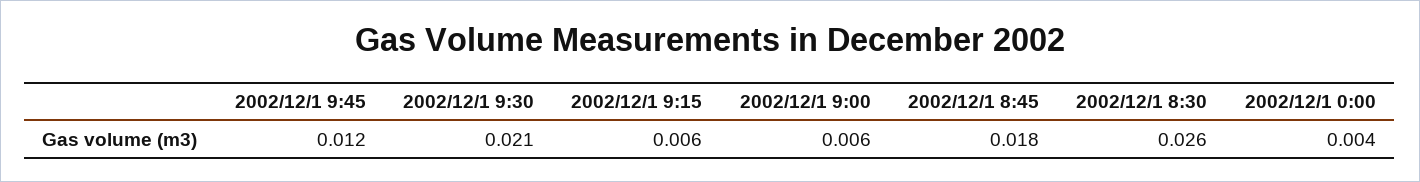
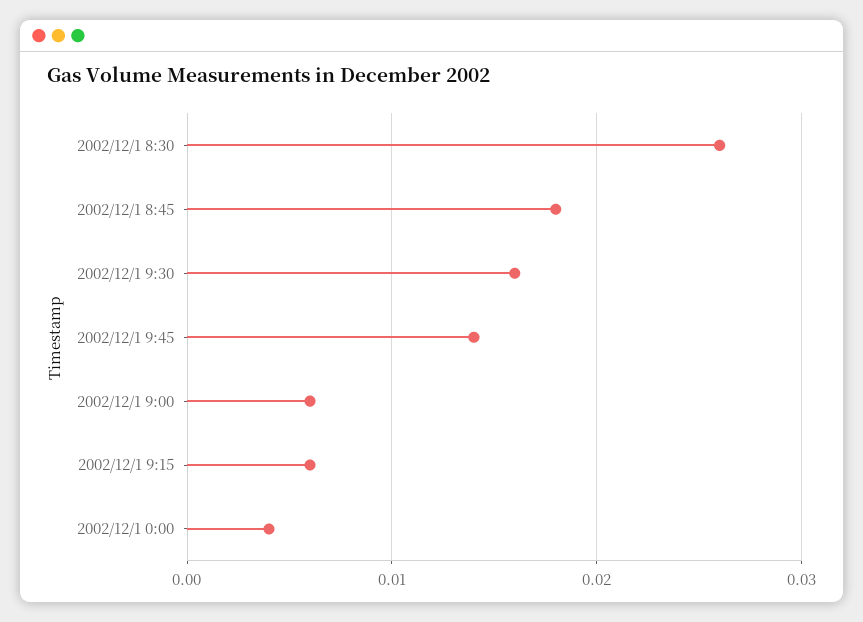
2002/12/1 9:45: 0.012 -> 0.014
2002/12/1 9:30: 0.021 -> 0.016

